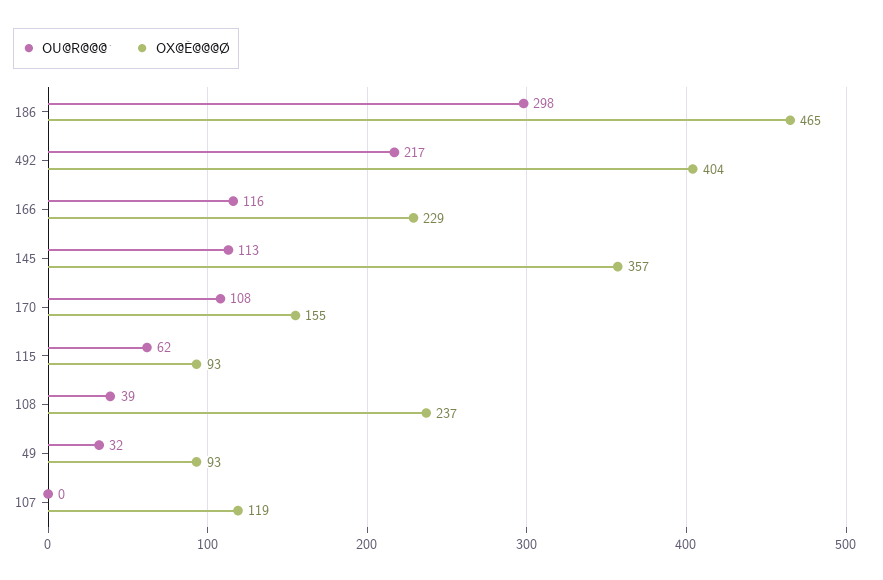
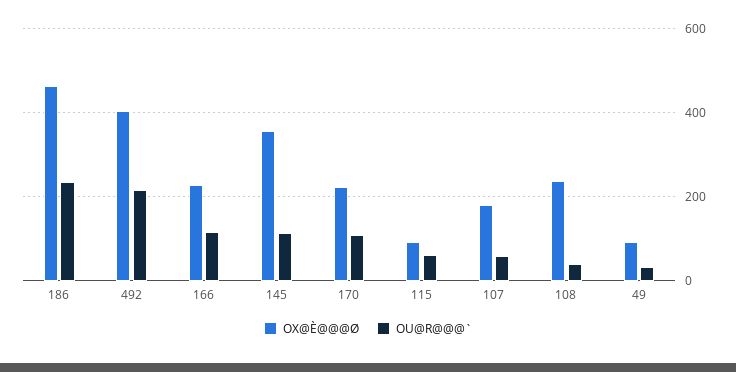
OU@R@@@`, 186: 298 -> 240
OX@È@@@Ø, 170: 155 -> 220
OU@R@@@`, 107: 0 -> 60
OX@È@@@Ø, 107: 119 -> 180

